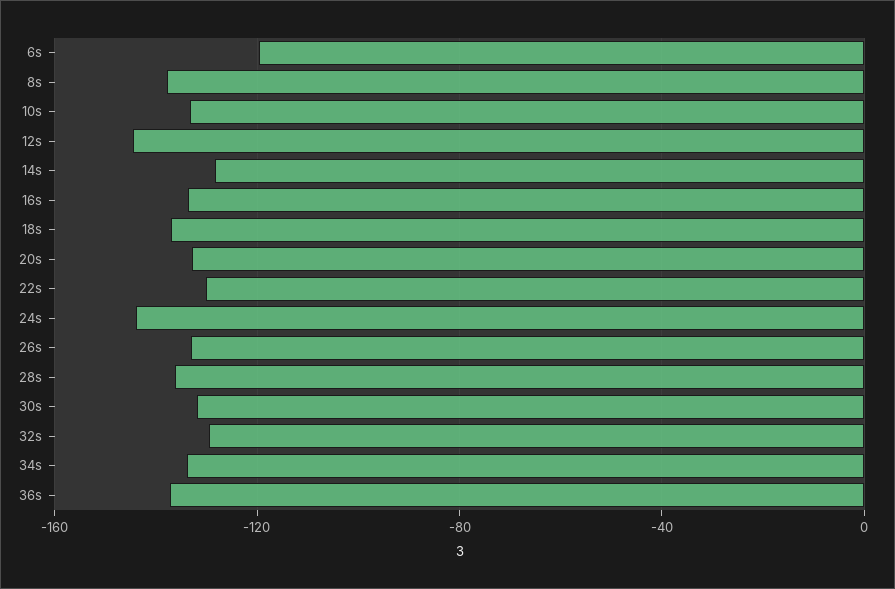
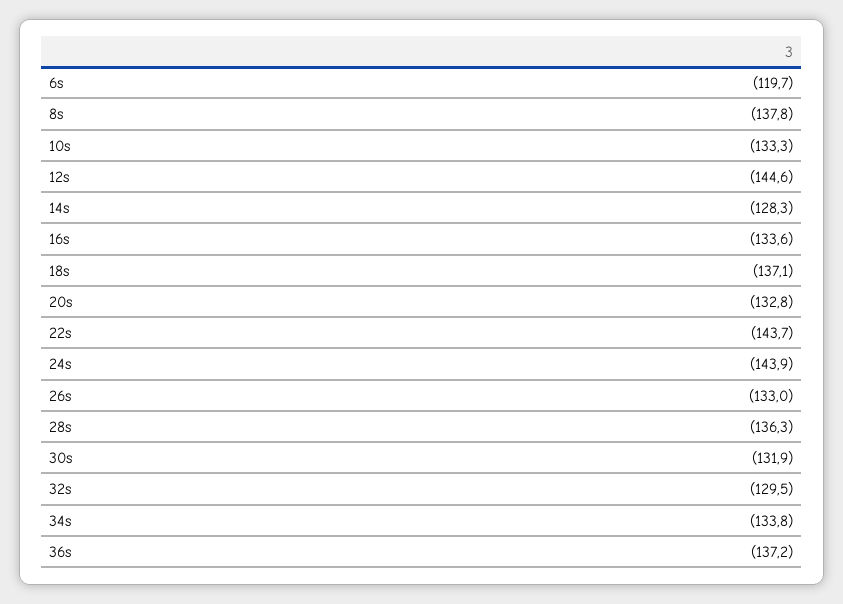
22s: -130 -> -143.7

